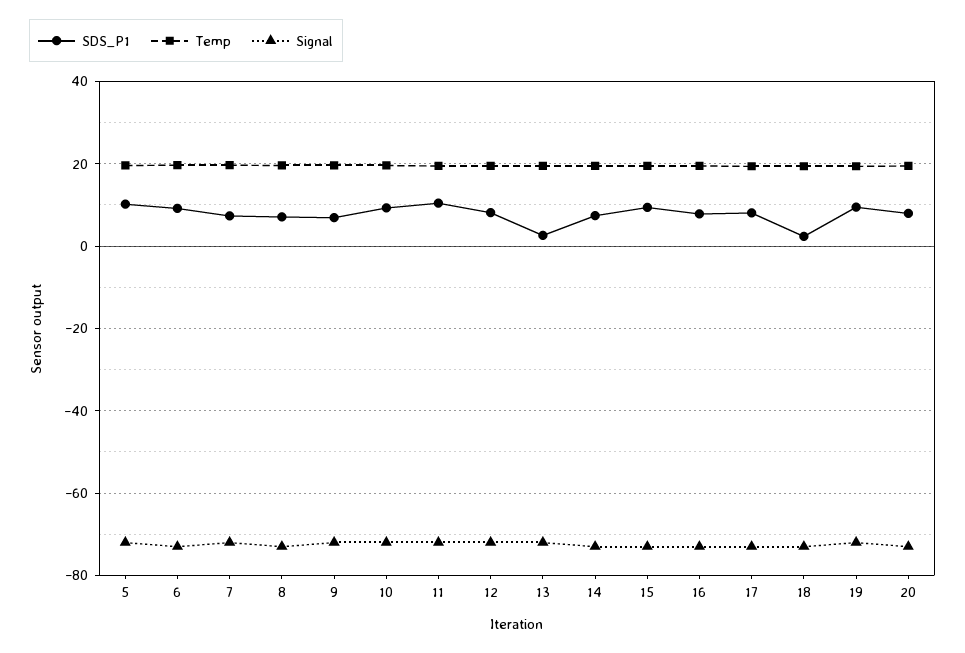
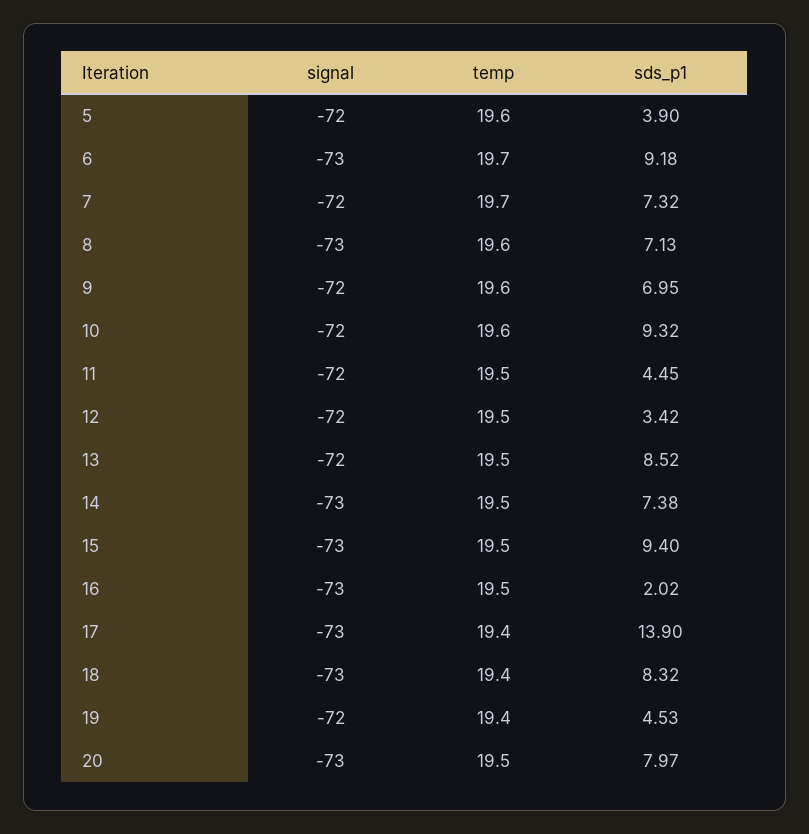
SDS_P1, 5: 10 -> 3.9
SDS_P1, 11: 10 -> 4.45
SDS_P1, 12: 8 -> 3.42
SDS_P1, 13: 2 -> 8.52
SDS_P1, 16: 8 -> 2.02
SDS_P1, 17: 8 -> 13.9
SDS_P1, 18: 2 -> 8.32
SDS_P1, 19: 10 -> 4.53

